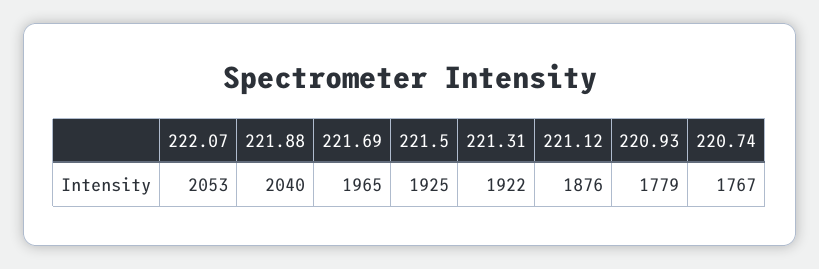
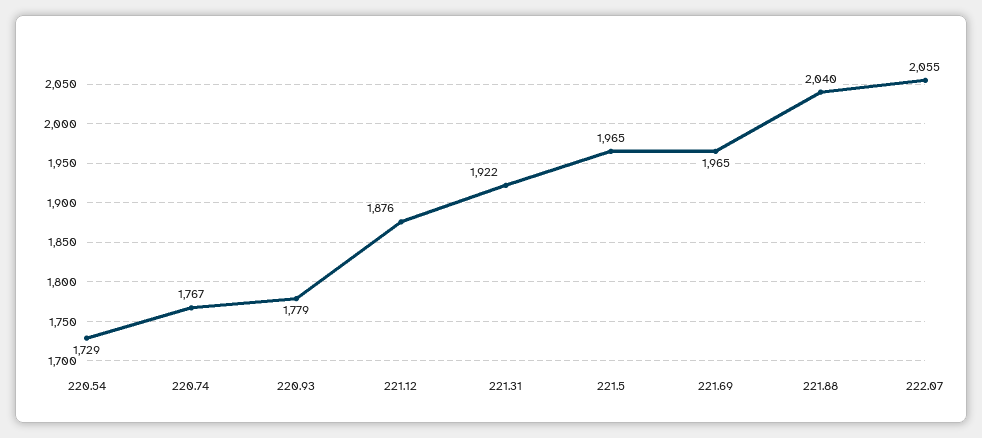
222.07: 2053 -> 2055
221.5: 1925 -> 1965
220.54: none -> 1729

